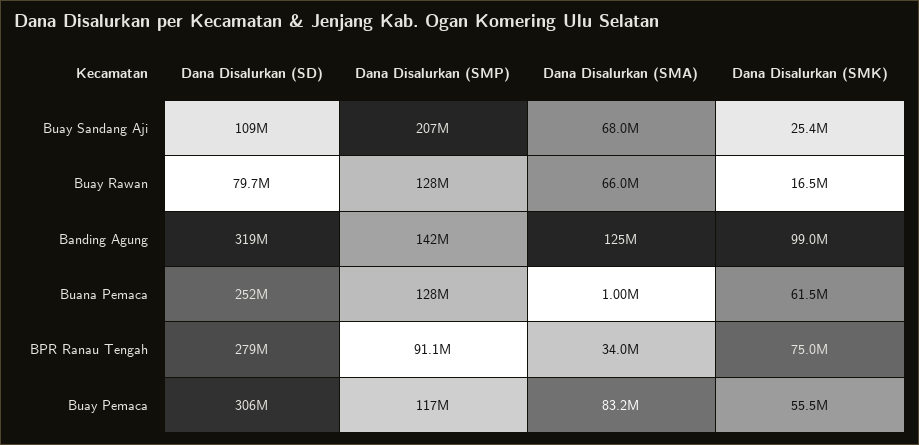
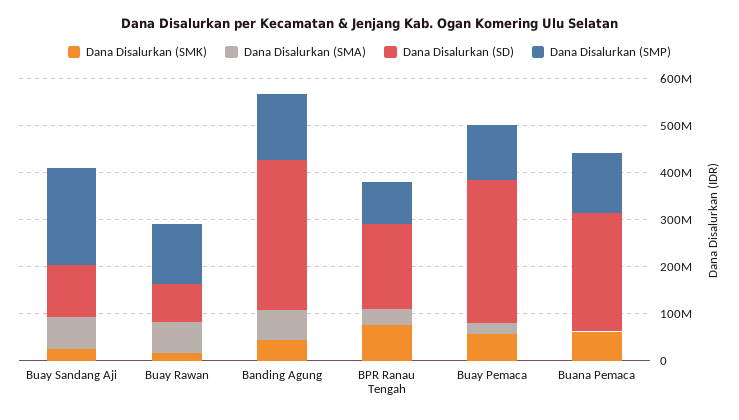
Dana Disalurkan (SMA), Banding Agung: 125000000 -> 60000000
Dana Disalurkan (SMK), Banding Agung: 99000000 -> 40000000
Dana Disalurkan (SD), BPR Ranau Tengah: 279000000 -> 180000000
Dana Disalurkan (SMA), Buay Pemaca: 83200000 -> 20000000

